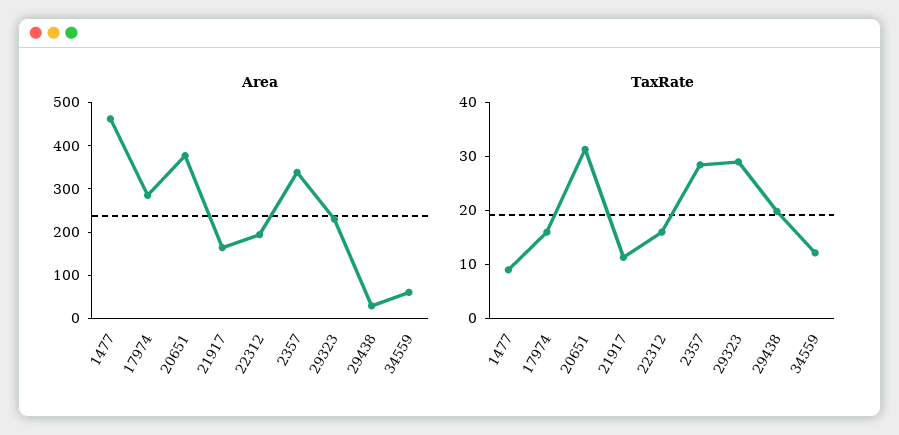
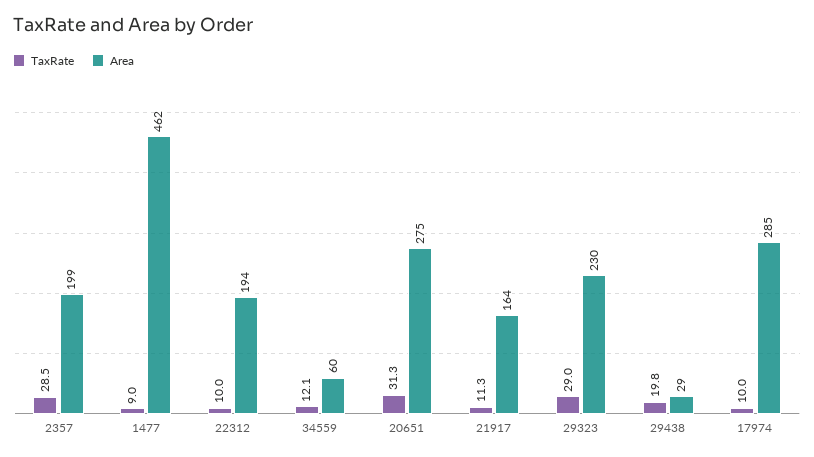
Area, 20651: 380 -> 275
Area, 2357: 340 -> 199
TaxRate, 17974: 16 -> 10
TaxRate, 22312: 16 -> 10

